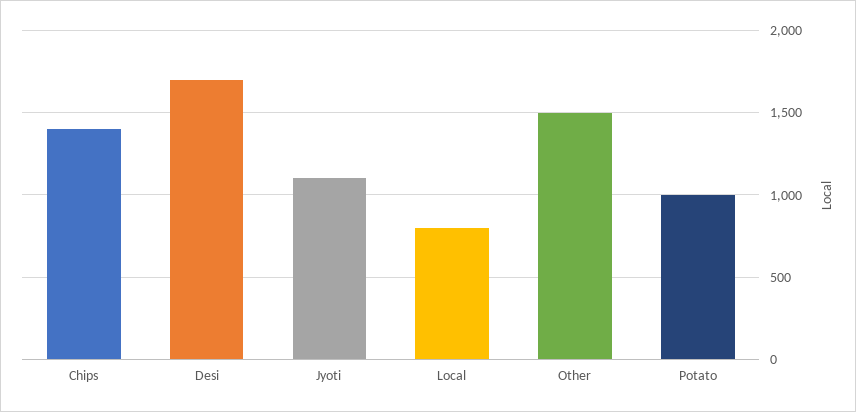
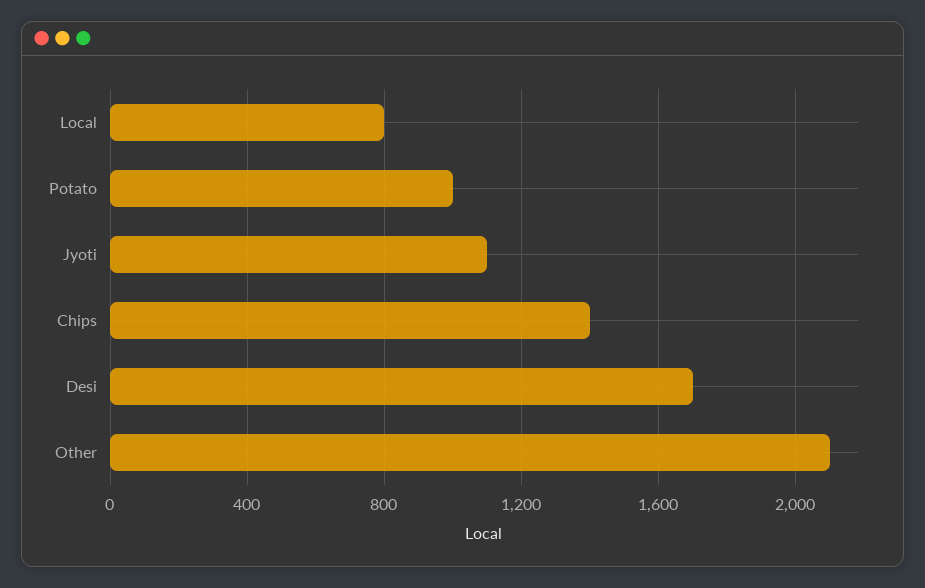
Other: 1500 -> 2100

